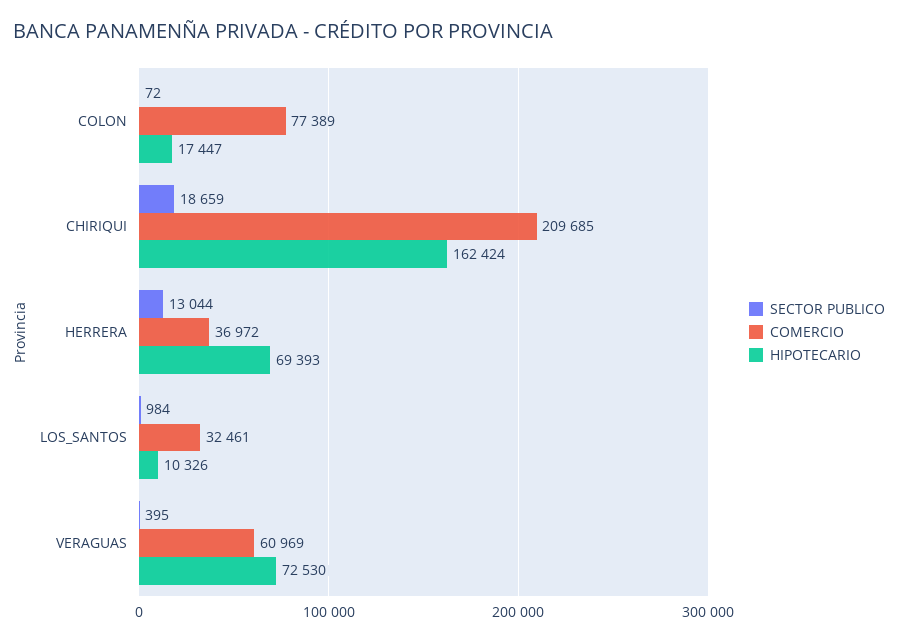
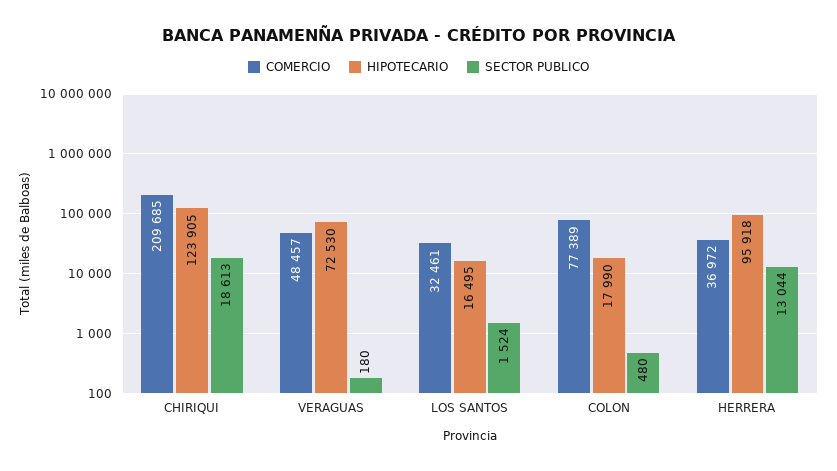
SECTOR PUBLICO, COLON: 72 -> 480
HIPOTECARIO, COLON: 17447 -> 17990
SECTOR PUBLICO, CHIRIQUI: 18659 -> 18613
HIPOTECARIO, CHIRIQUI: 162424 -> 123905
HIPOTECARIO, HERRERA: 69393 -> 95918
SECTOR PUBLICO, LOS_SANTOS: 984 -> 1524
HIPOTECARIO, LOS_SANTOS: 10326 -> 16495
SECTOR PUBLICO, VERAGUAS: 395 -> 180
COMERCIO, VERAGUAS: 60969 -> 48457

